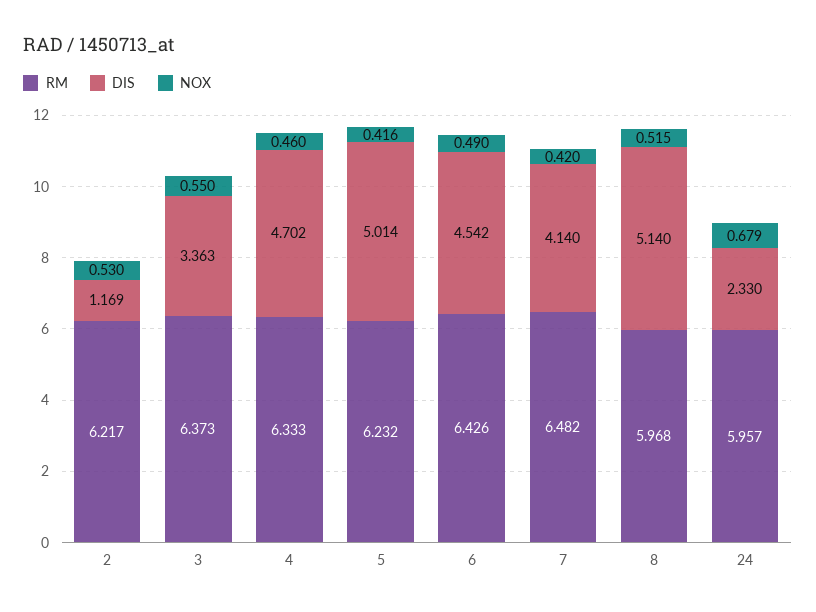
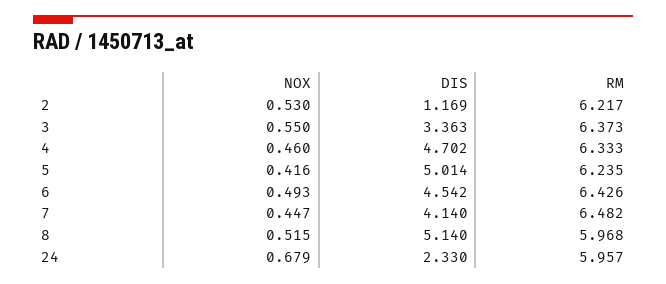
RM, 5: 6.232 -> 6.235
NOX, 6: 0.49 -> 0.493
NOX, 7: 0.42 -> 0.447

